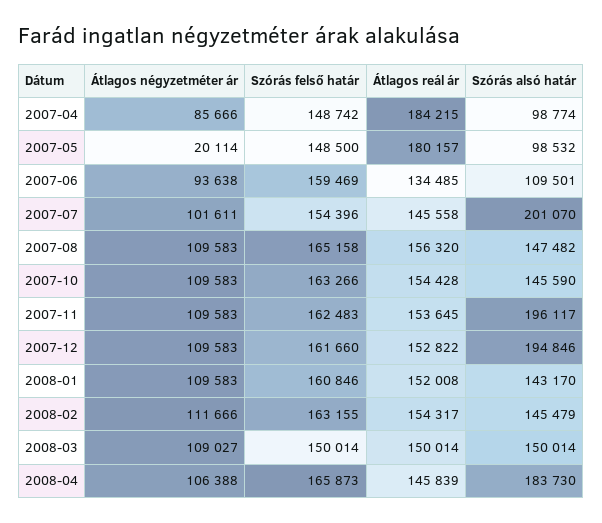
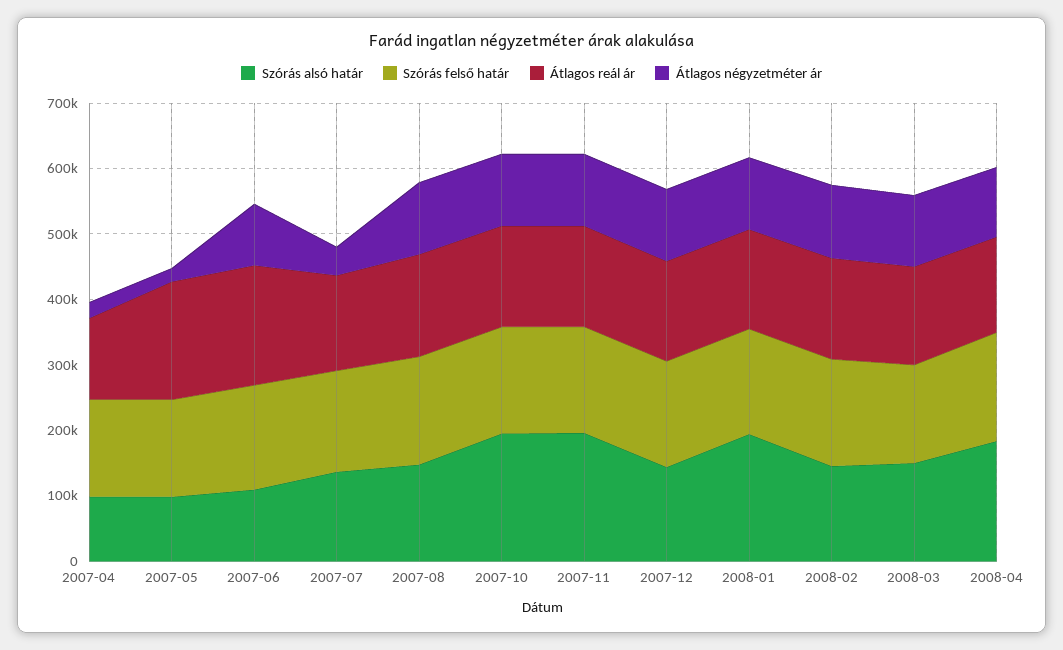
Átlagos négyzetméter ár, 2007-04: 85666 -> 20000
Átlagos reál ár, 2007-04: 184215 -> 120000
Átlagos reál ár, 2007-06: 134485 -> 180000
Átlagos négyzetméter ár, 2007-07: 101611 -> 40000
Szórás alsó határ, 2007-07: 201070 -> 140000
Szórás alsó határ, 2007-10: 145590 -> 200000
Szórás alsó határ, 2007-12: 194846 -> 140000
Szórás alsó határ, 2008-01: 143170 -> 200000

